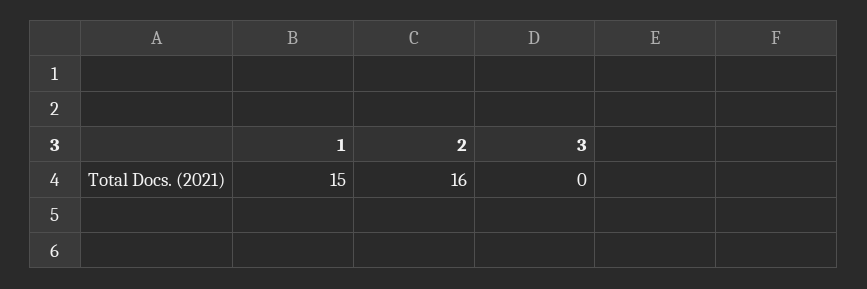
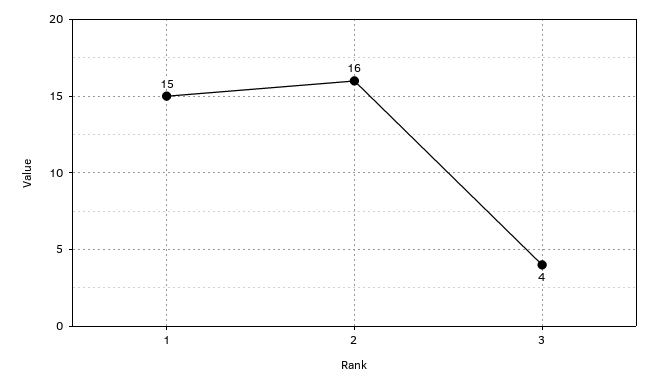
3: 0 -> 4

